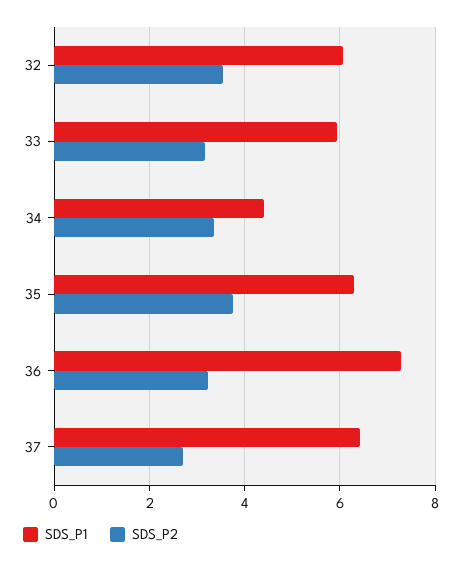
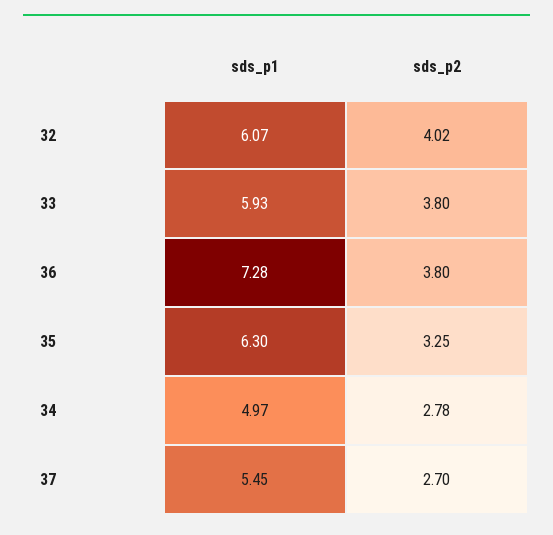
SDS_P2, 32: 3.6 -> 4.02
SDS_P2, 33: 3.2 -> 3.8
SDS_P1, 34: 4.4 -> 4.97
SDS_P2, 34: 3.4 -> 2.78
SDS_P2, 35: 3.8 -> 3.25
SDS_P2, 36: 3.2 -> 3.8
SDS_P1, 37: 6.4 -> 5.45

